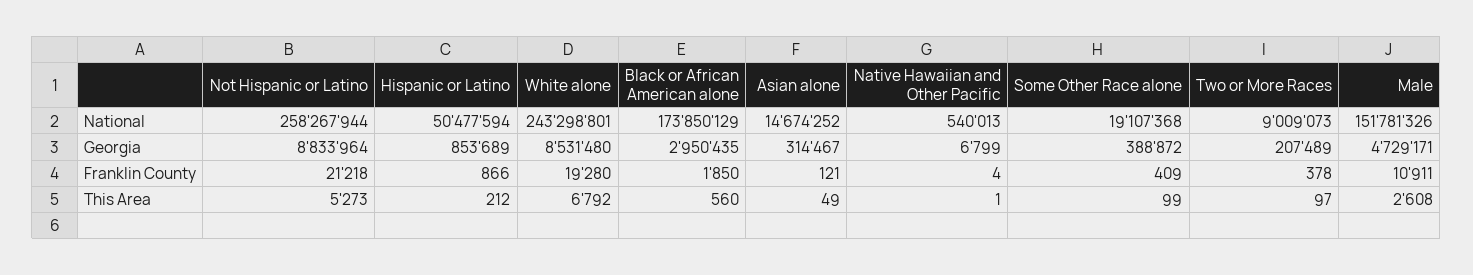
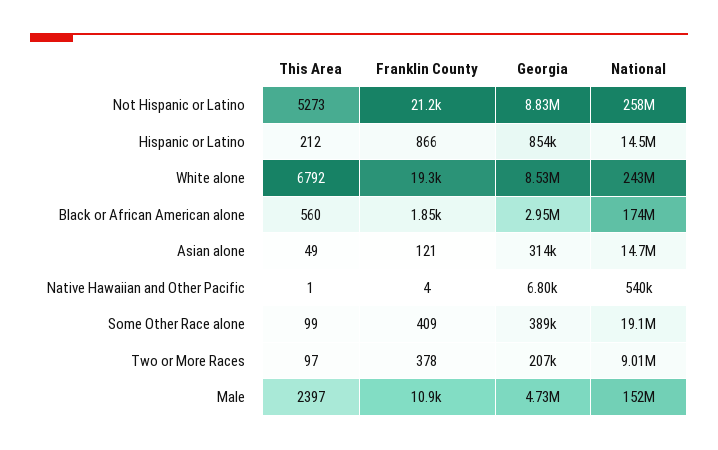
Hispanic or Latino, National: 50477594 -> 14500000
Male, This Area: 2608 -> 2397

